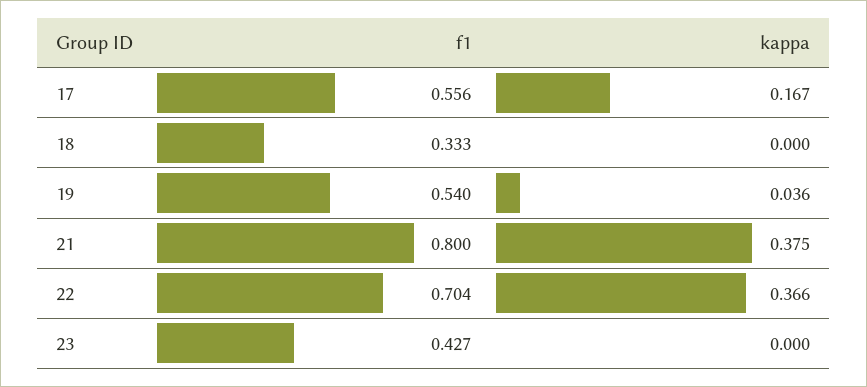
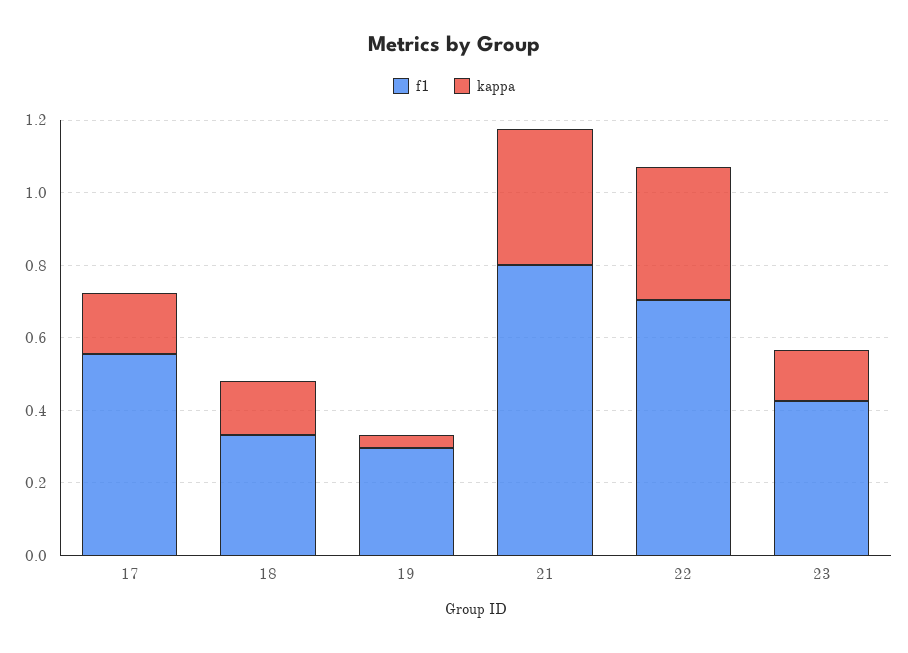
kappa, 18: 0 -> 0.15
f1, 19: 0.54 -> 0.3
kappa, 23: 0 -> 0.15

